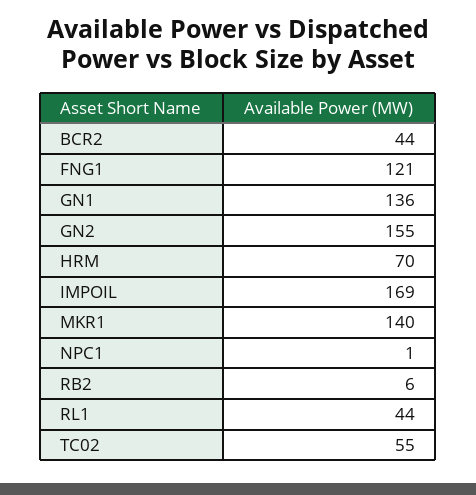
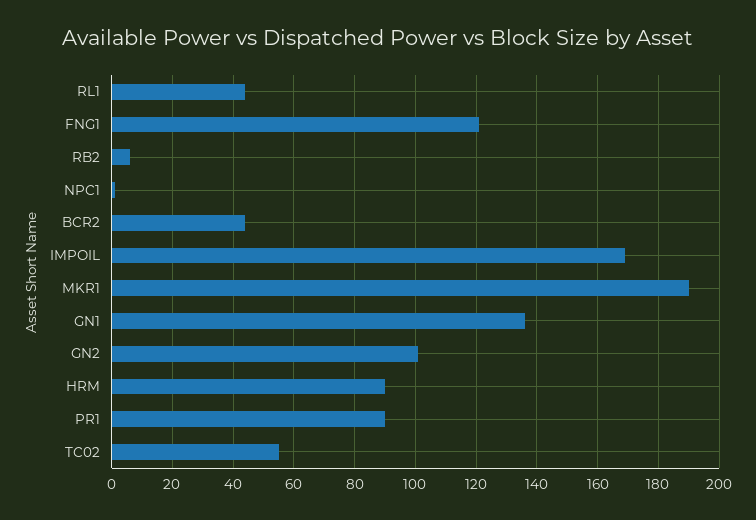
GN2: 155 -> 100
HRM: 70 -> 90
MKR1: 140 -> 190
PR1: none -> 90

